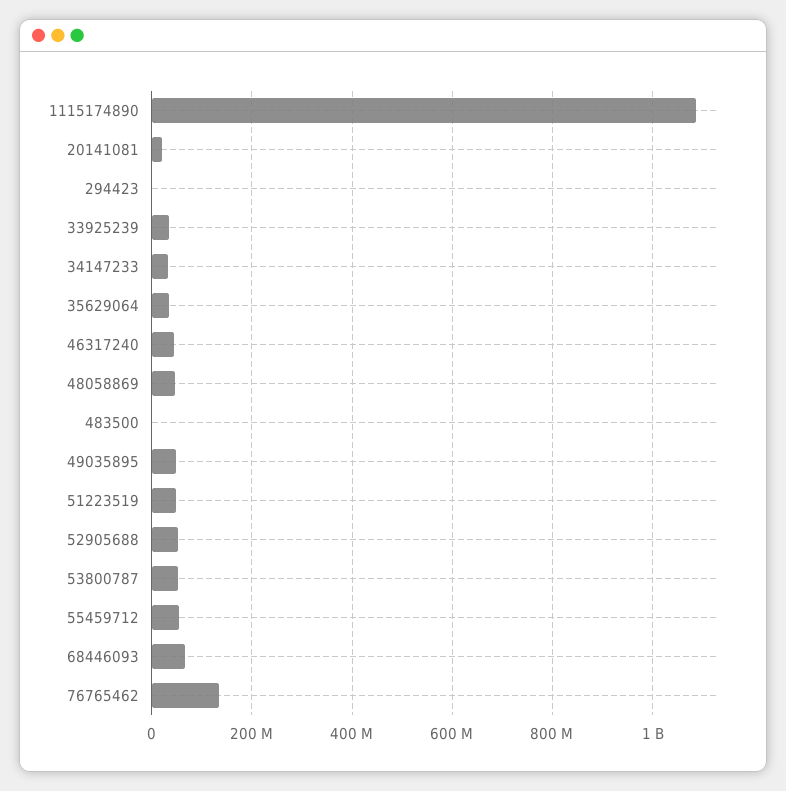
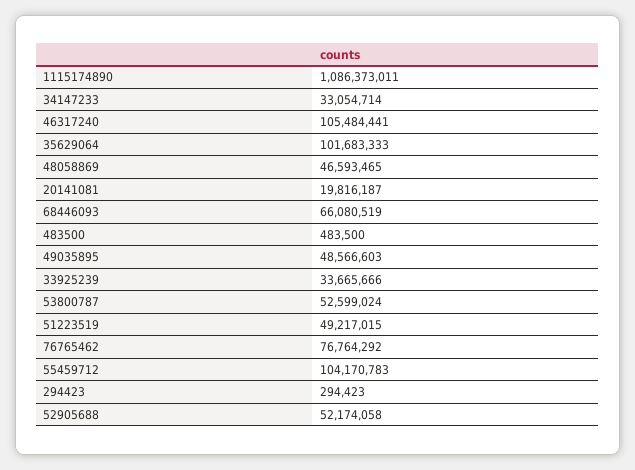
35629064: 40000000 -> 101683333
46317240: 40000000 -> 105484441
55459712: 60000000 -> 104170783
76765462: 140000000 -> 76764292

